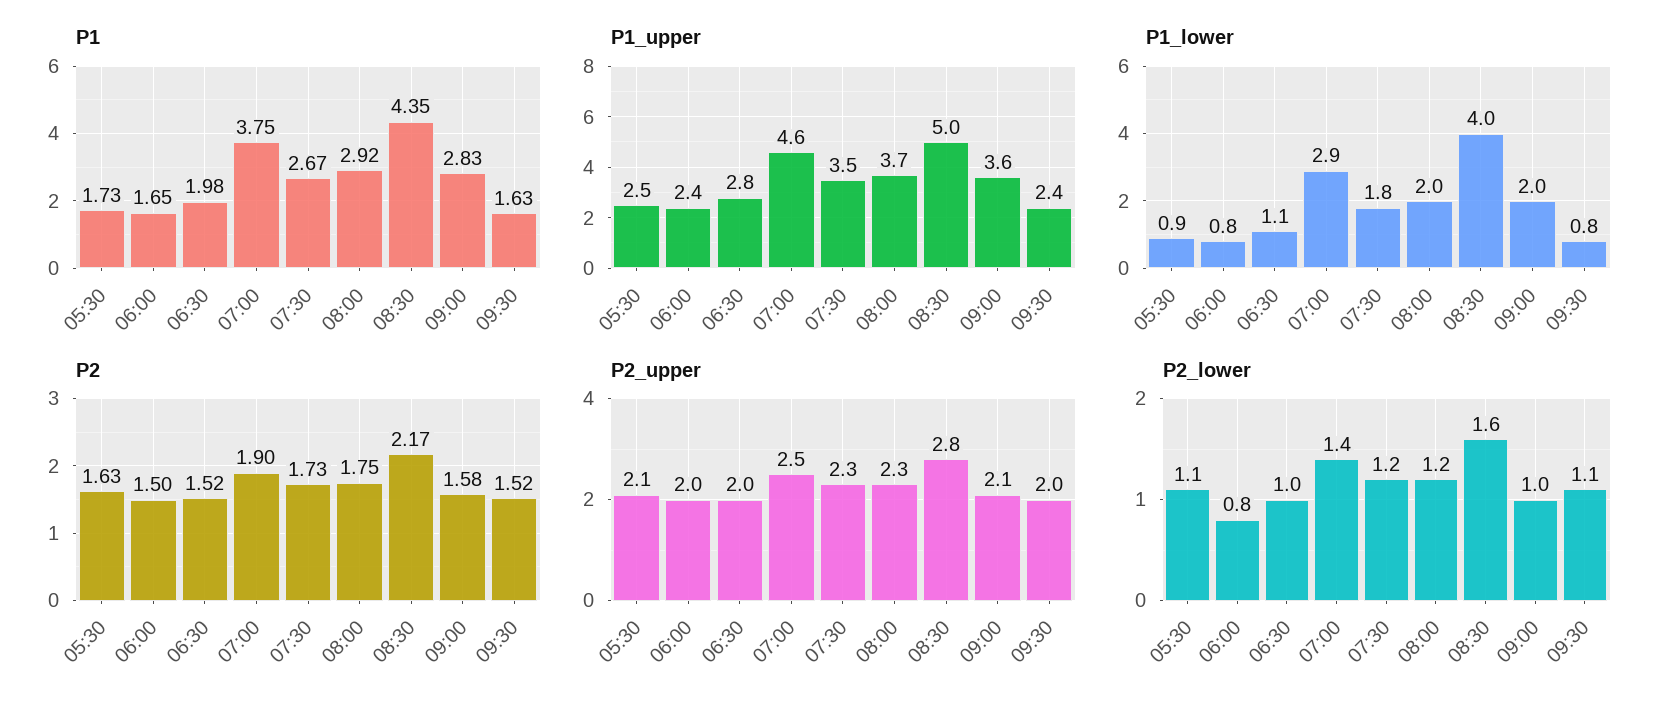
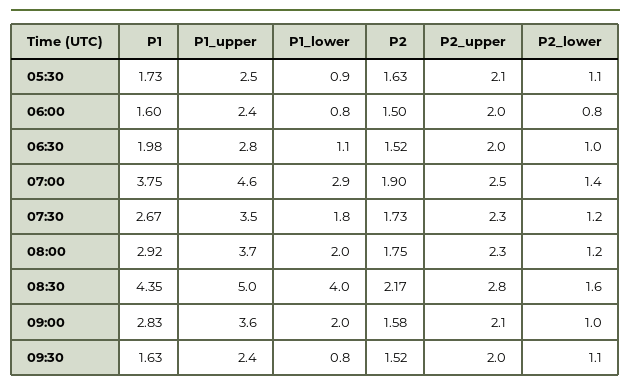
P1, 06:00: 1.65 -> 1.6

